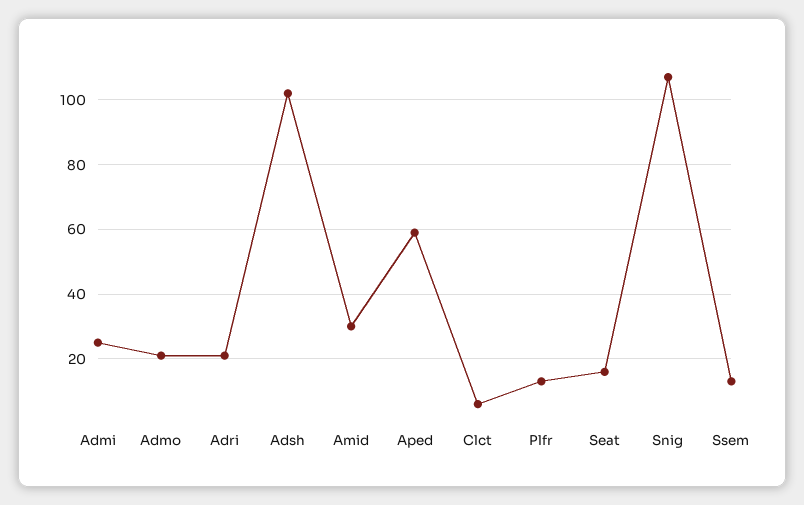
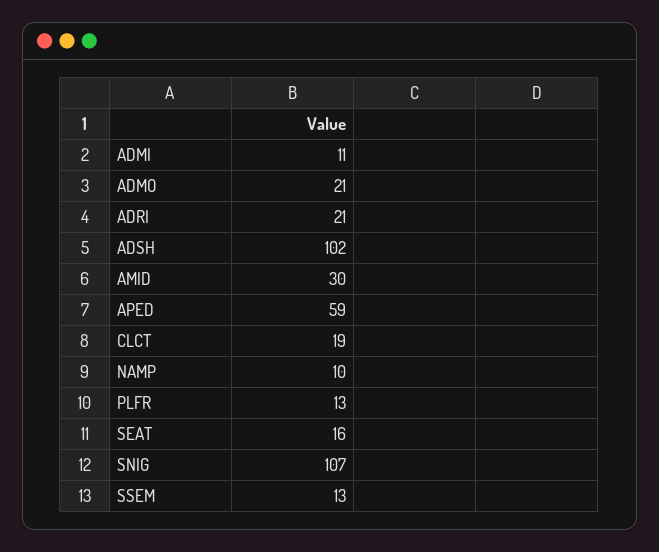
Admi: 25 -> 11
Clct: 5 -> 19
NAMP: none -> 10

